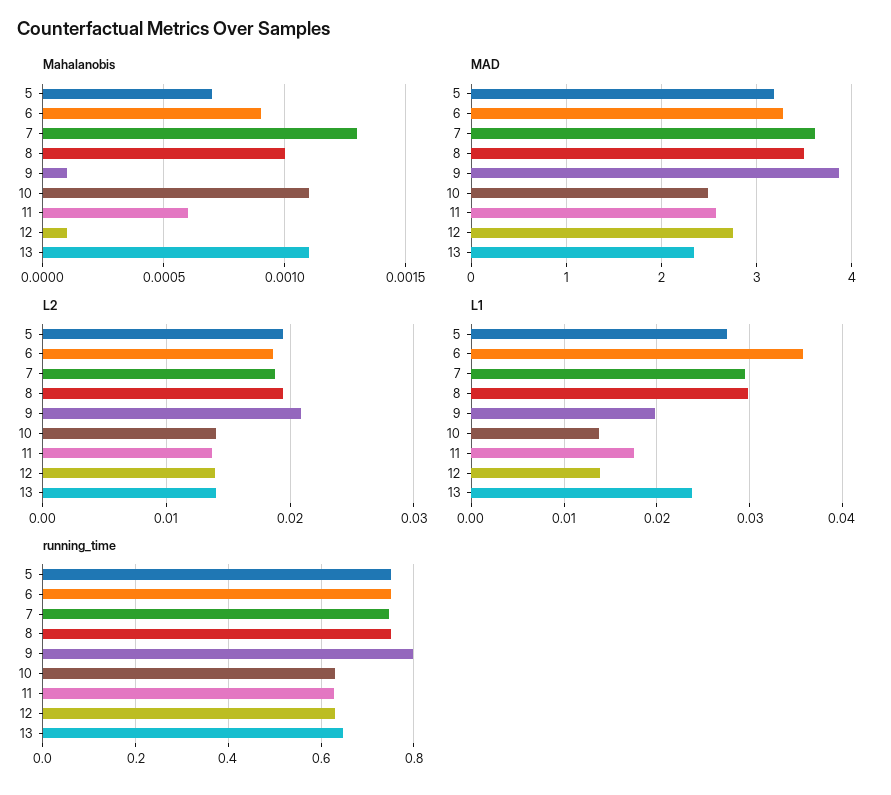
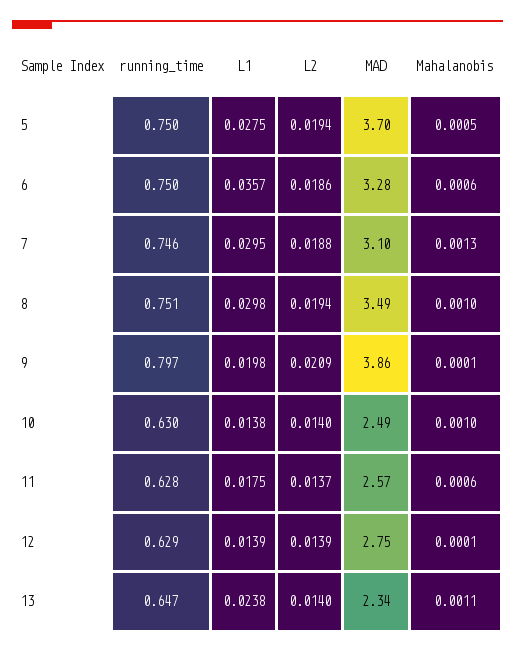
Mahalanobis, 5: 0.0007 -> 0.0005
Mahalanobis, 6: 0.0009 -> 0.0006
Mahalanobis, 10: 0.0011 -> 0.001
MAD, 5: 3.2 -> 3.7
MAD, 7: 3.6 -> 3.1

